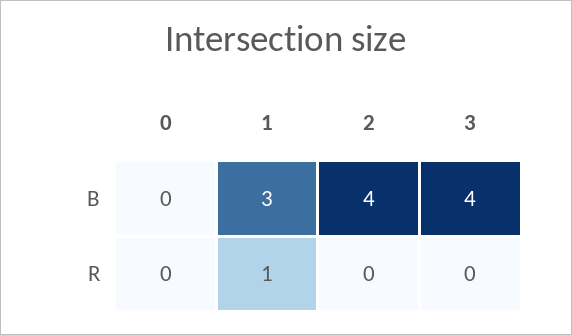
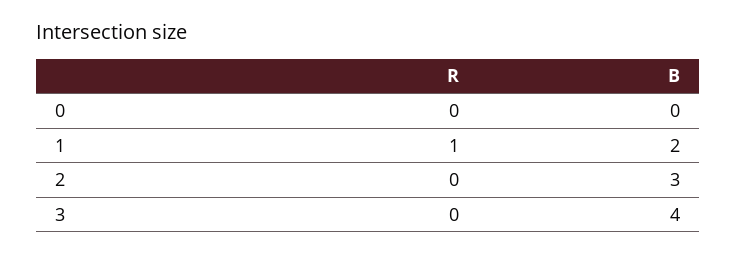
1, B: 3 -> 2
2, B: 4 -> 3

